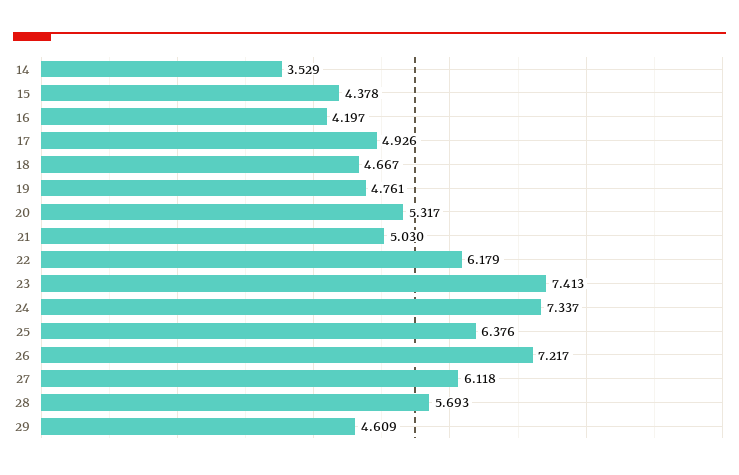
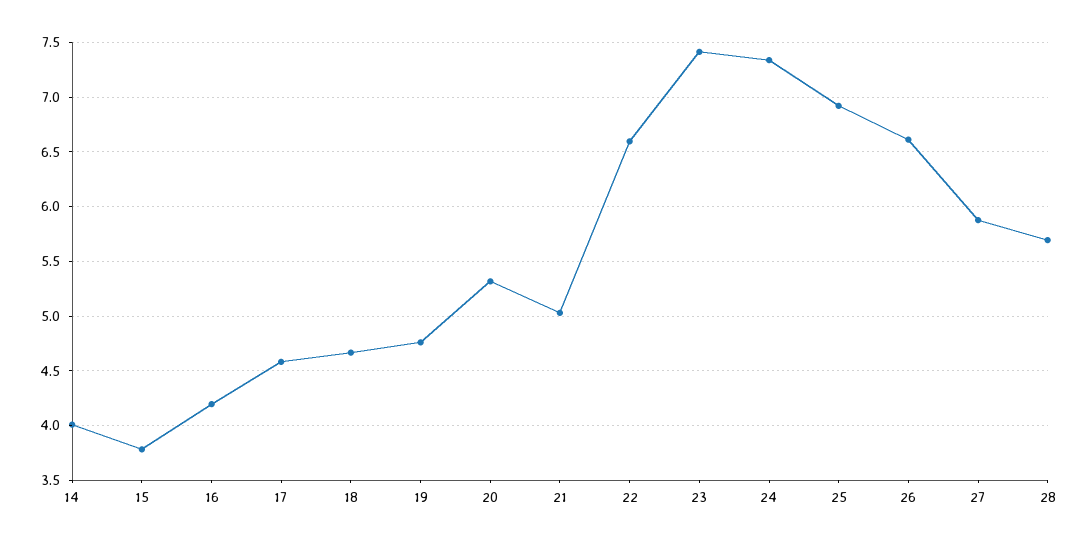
14: 3.529 -> 4
15: 4.378 -> 3.8
17: 4.926 -> 4.6
22: 6.179 -> 6.6
25: 6.376 -> 6.9
26: 7.217 -> 6.6
27: 6.118 -> 5.9
29: 4.609 -> none

